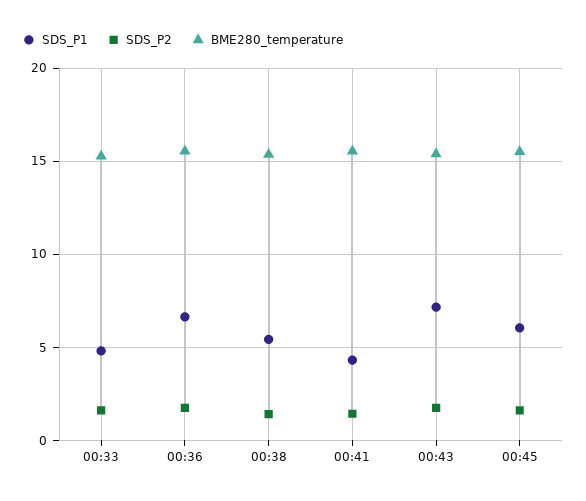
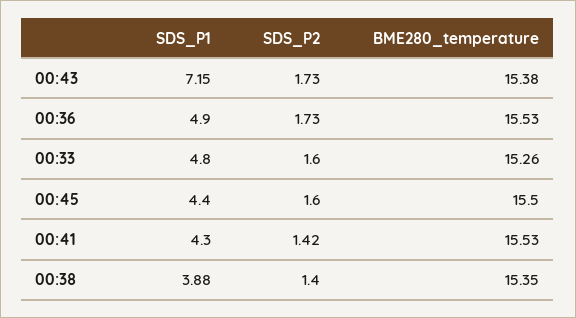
SDS_P1, 00:36: 6.5 -> 4.9
SDS_P1, 00:38: 5.5 -> 3.88
SDS_P1, 00:45: 6 -> 4.4

